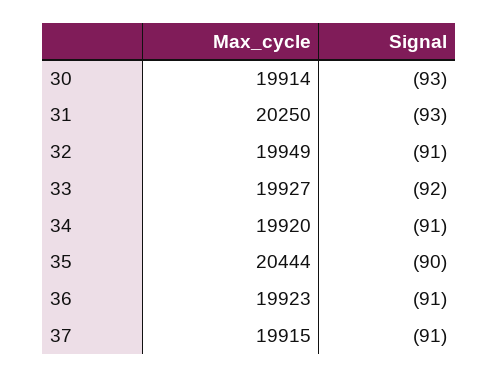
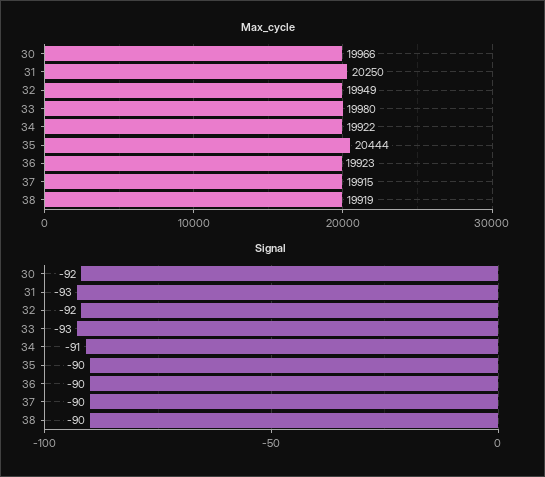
Max_cycle, 30: 19914 -> 19966
Signal, 30: -93 -> -92
Signal, 32: -91 -> -92
Max_cycle, 33: 19927 -> 19980
Signal, 33: -92 -> -93
Max_cycle, 34: 19920 -> 19922
Signal, 36: -91 -> -90
Signal, 37: -91 -> -90
Max_cycle, 38: none -> 19919
Signal, 38: none -> -90

